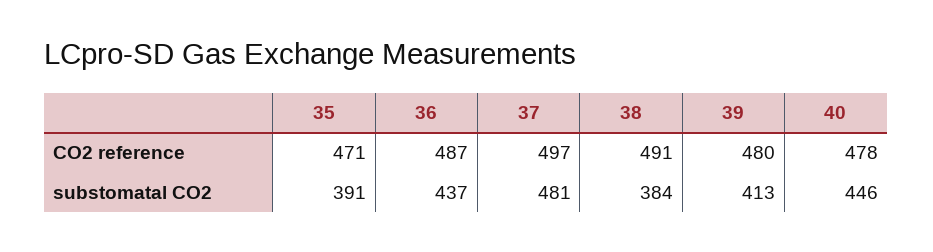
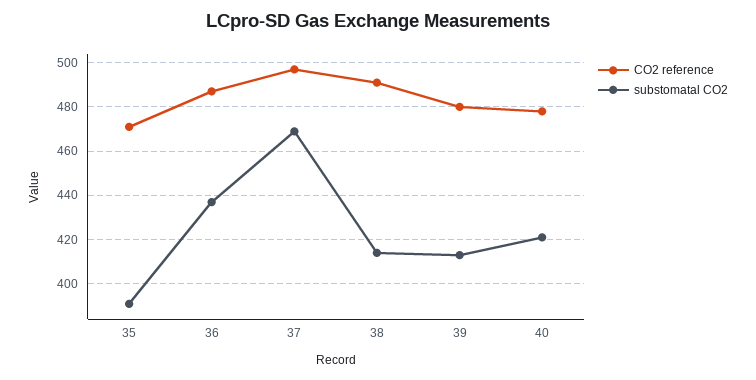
substomatal CO2, 37: 481 -> 470
substomatal CO2, 38: 384 -> 415
substomatal CO2, 40: 446 -> 420

